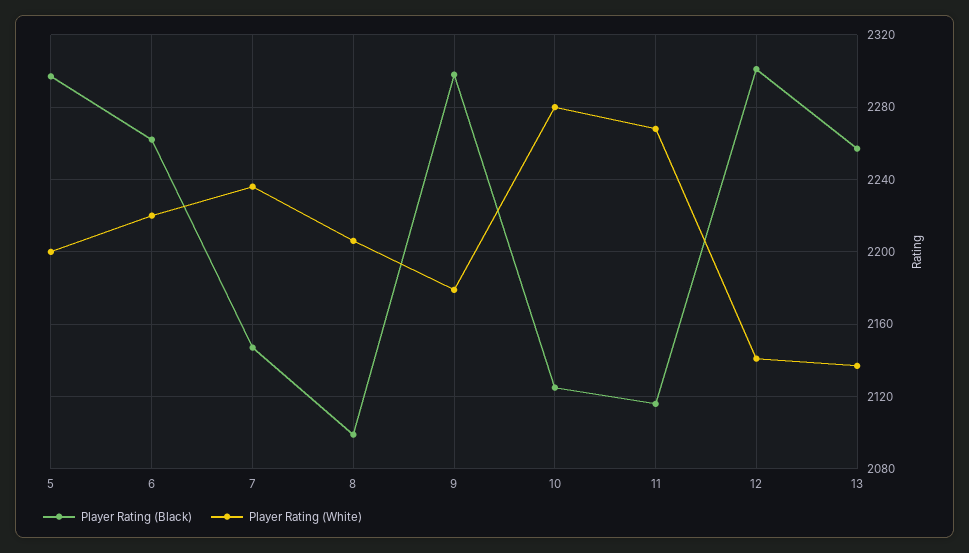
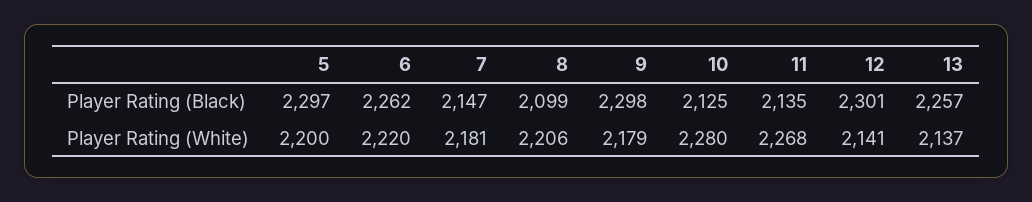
Player Rating (White), 7: 2235 -> 2181
Player Rating (Black), 11: 2115 -> 2135

